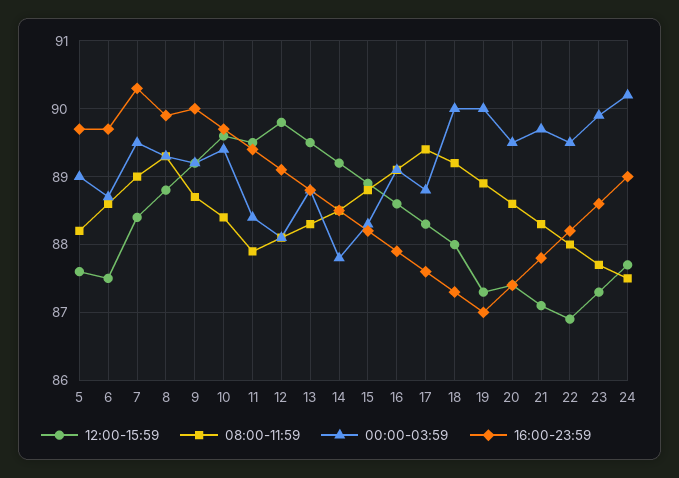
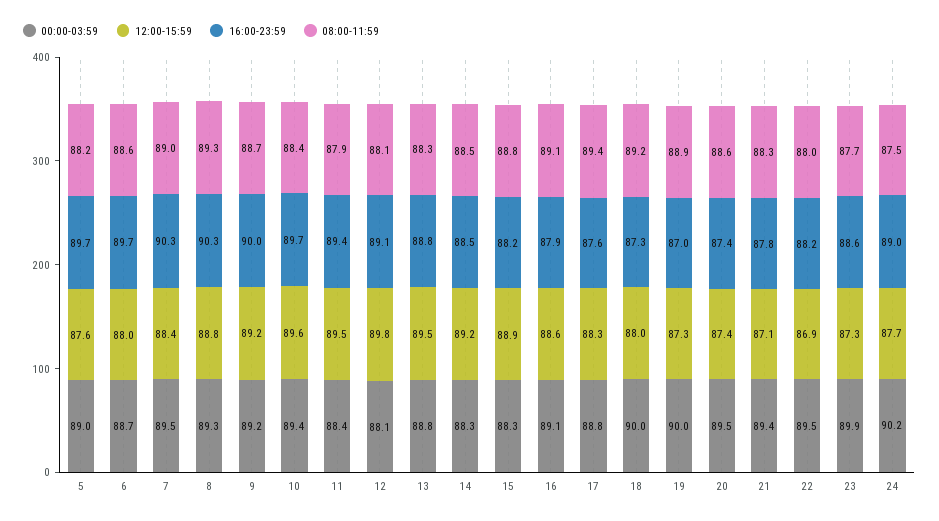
12:00-15:59, 6: 87.5 -> 88
16:00-23:59, 8: 89.9 -> 90.3
00:00-03:59, 14: 87.8 -> 88.3
00:00-03:59, 21: 89.7 -> 89.4

